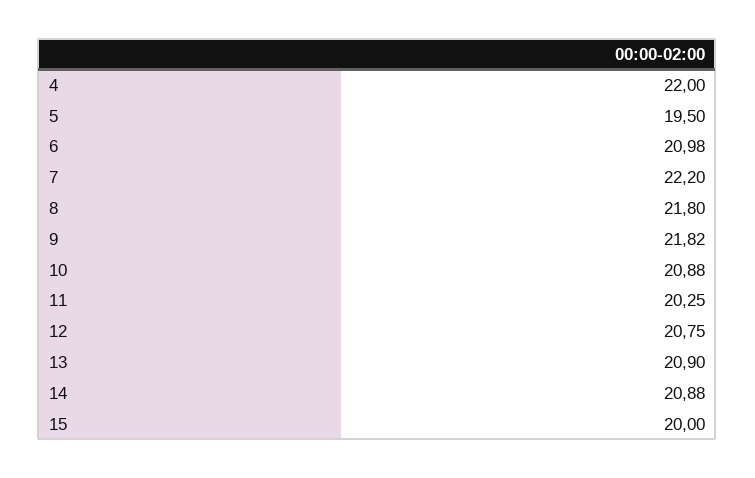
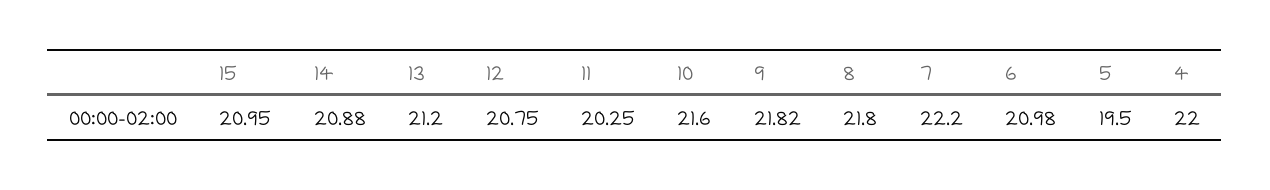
10: 20.88 -> 21.6
13: 20.9 -> 21.2
15: 20 -> 20.95

